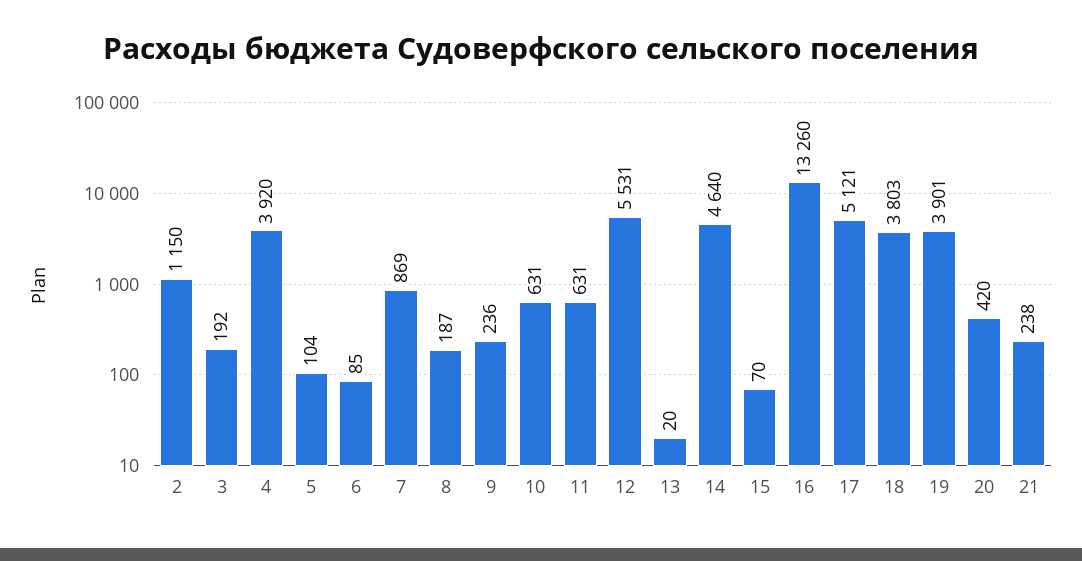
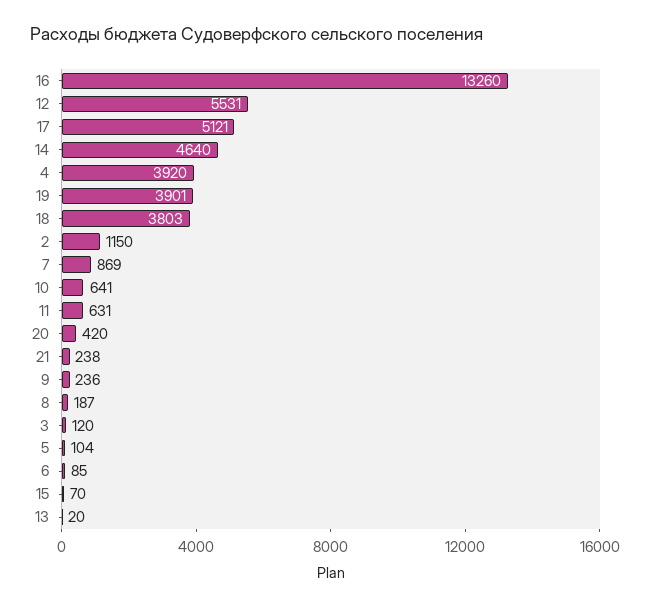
3: 192 -> 120
10: 631 -> 641

